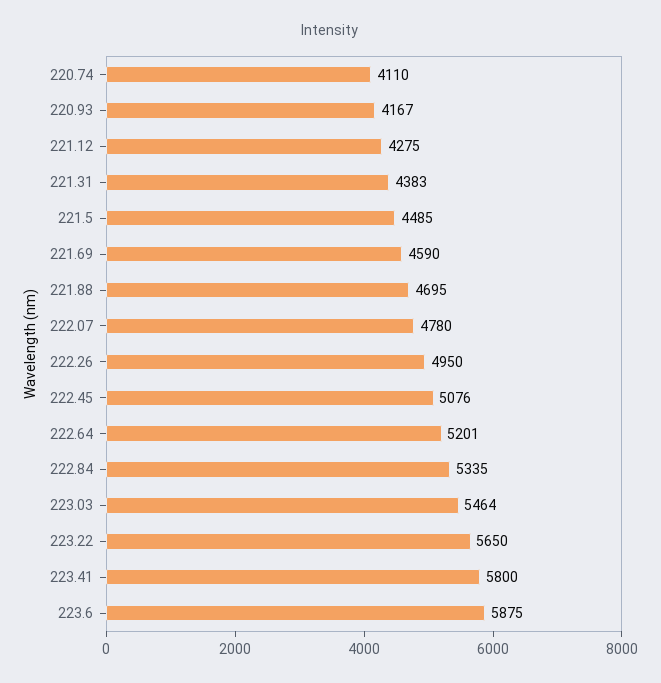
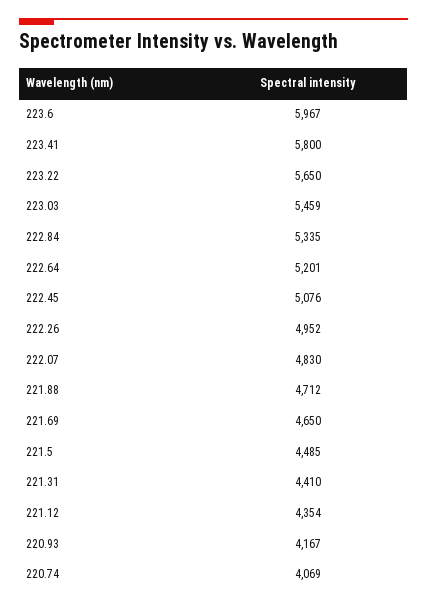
220.74: 4110 -> 4069
221.12: 4275 -> 4354
221.31: 4383 -> 4410
221.69: 4590 -> 4650
221.88: 4695 -> 4712
222.07: 4780 -> 4830
222.26: 4950 -> 4952
223.03: 5464 -> 5459
223.6: 5875 -> 5967

